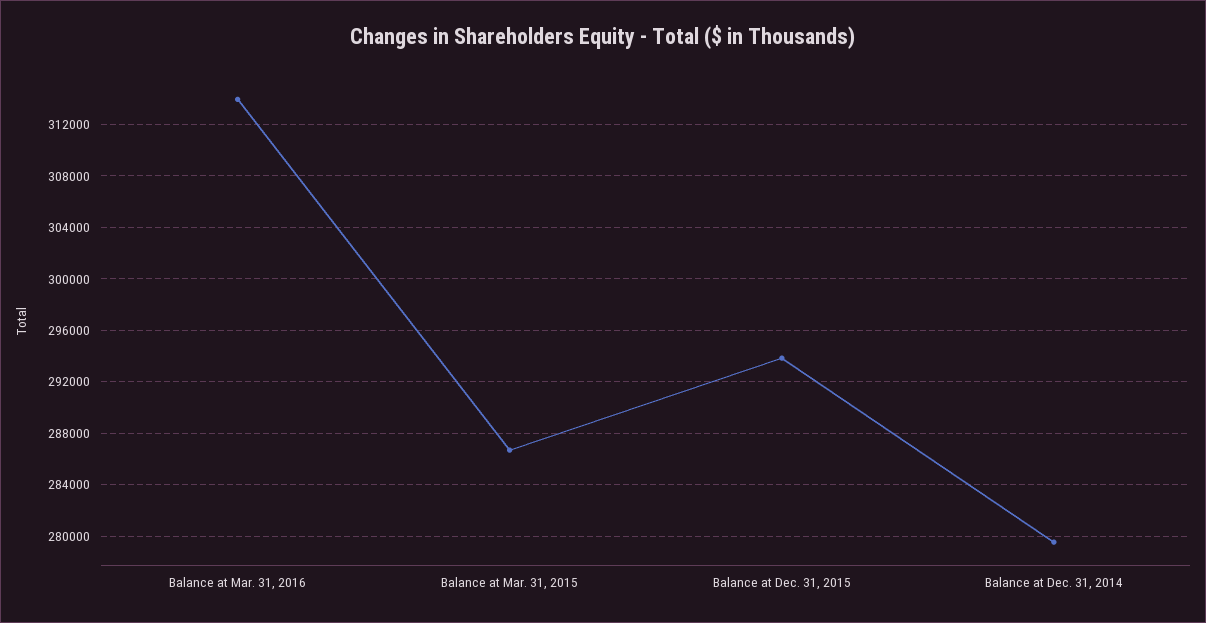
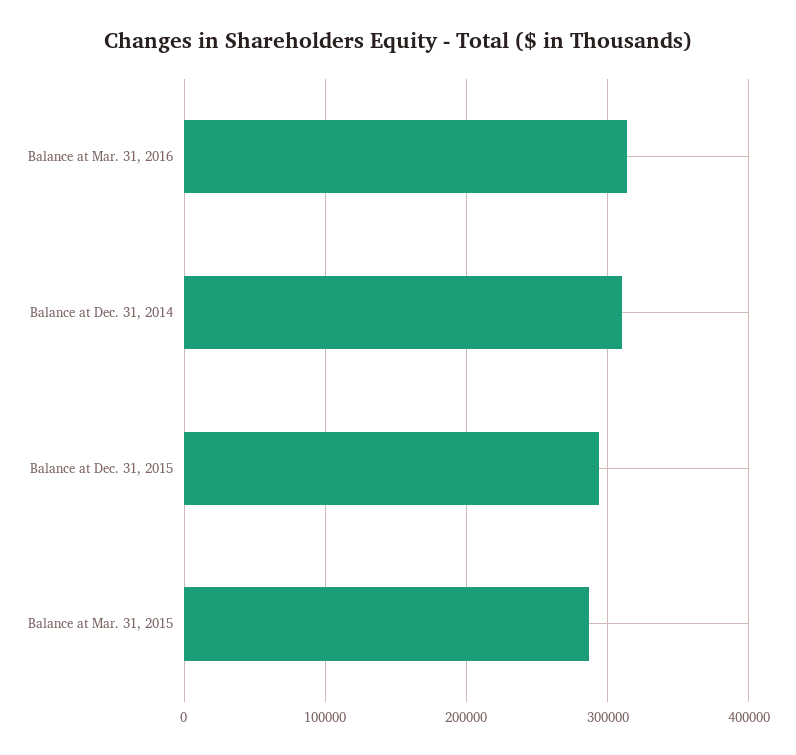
Balance at Dec. 31, 2014: 279500 -> 310000

